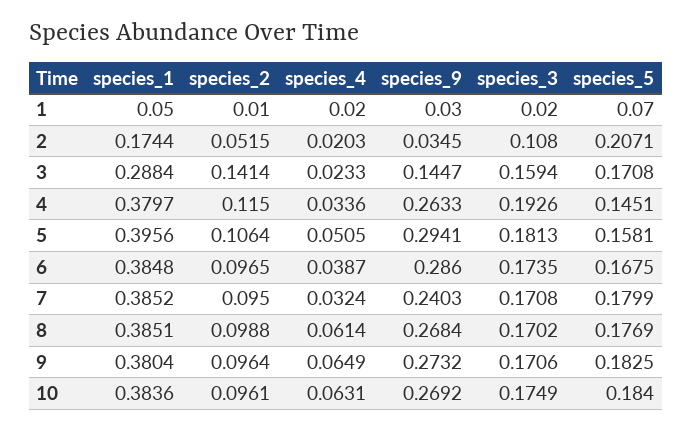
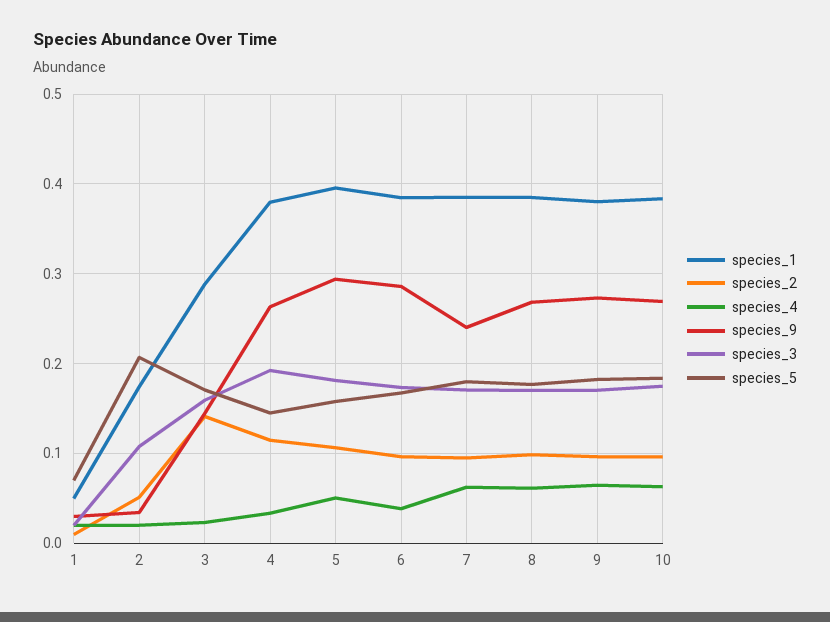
species_4, 7: 0.0324 -> 0.06

